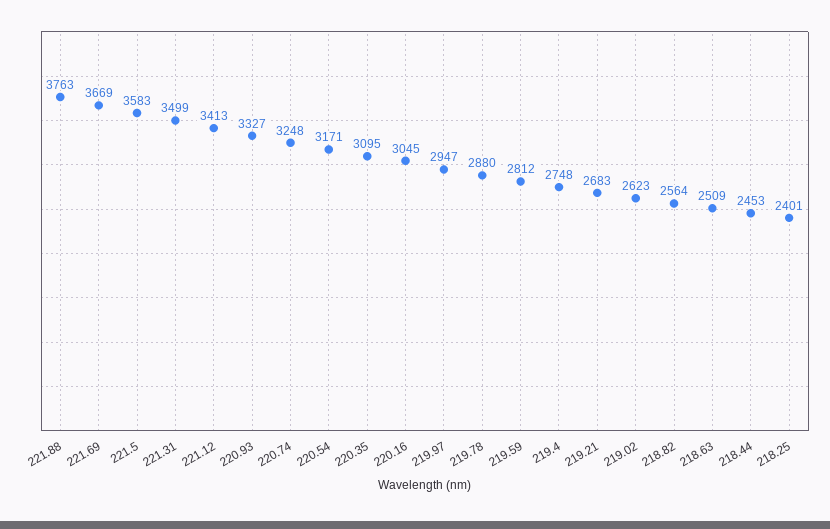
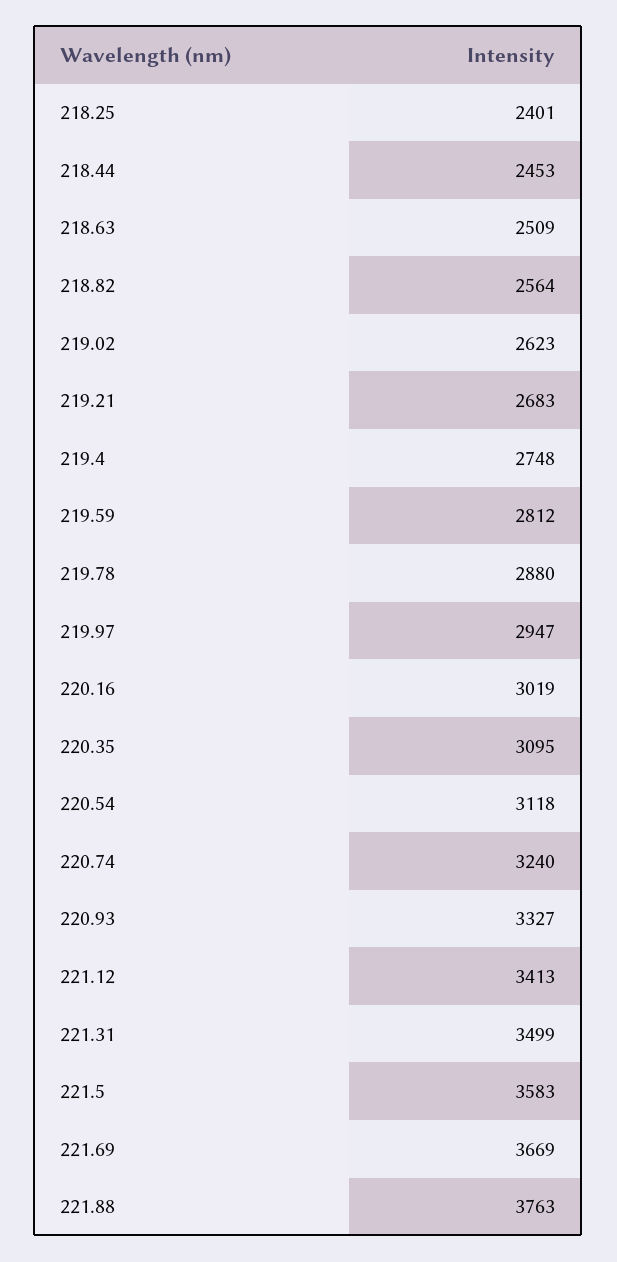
220.74: 3248 -> 3240
220.54: 3171 -> 3118
220.16: 3045 -> 3019

